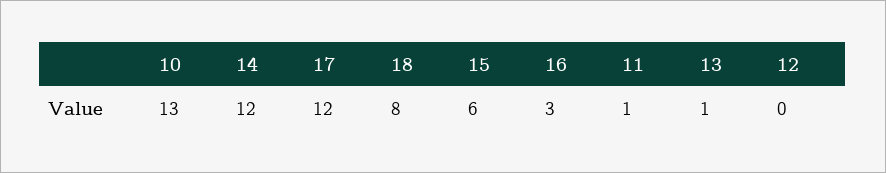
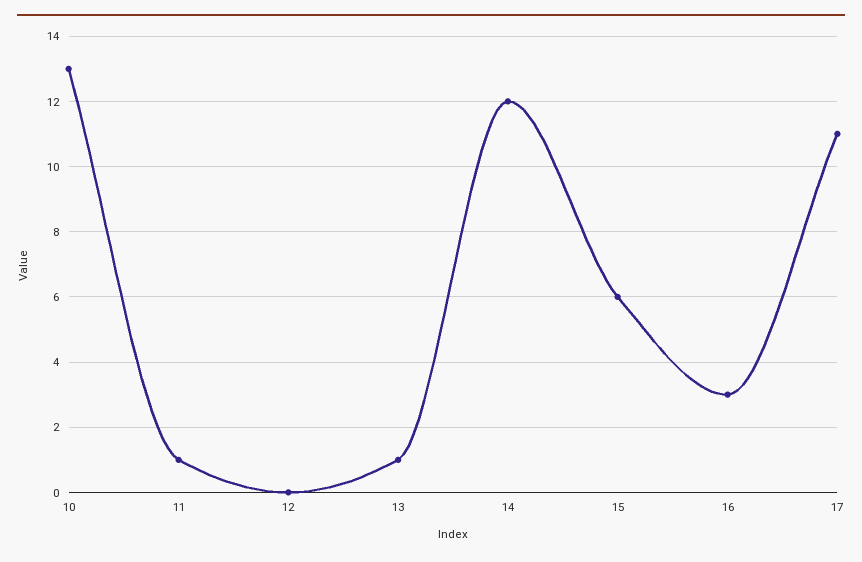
17: 12 -> 11
18: 8 -> none

